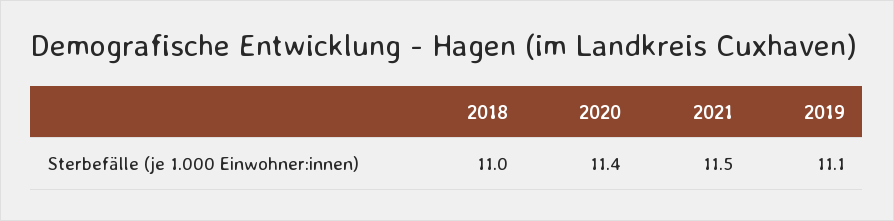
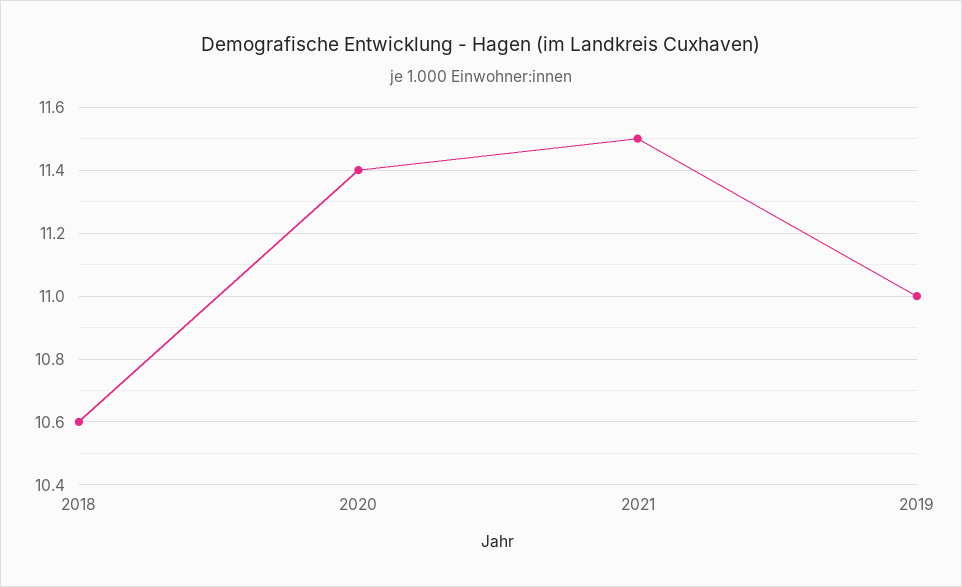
2018: 11 -> 10.6
2019: 11.1 -> 11

